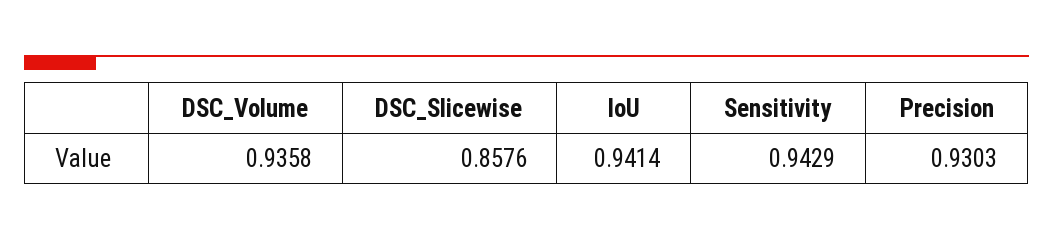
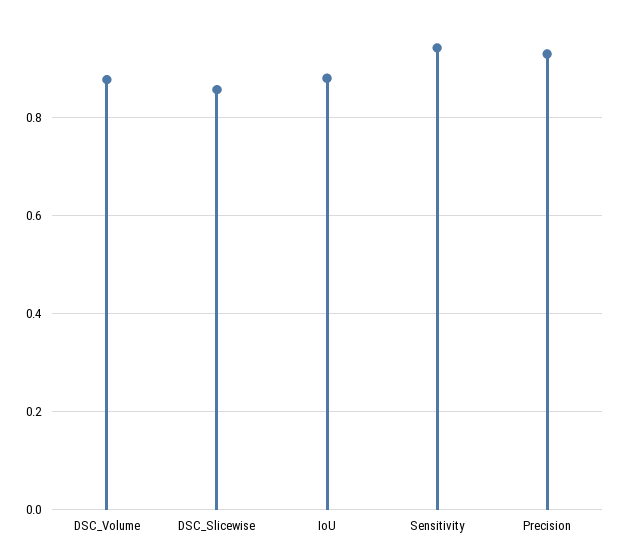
DSC_Volume: 0.9358 -> 0.88
IoU: 0.9414 -> 0.88

